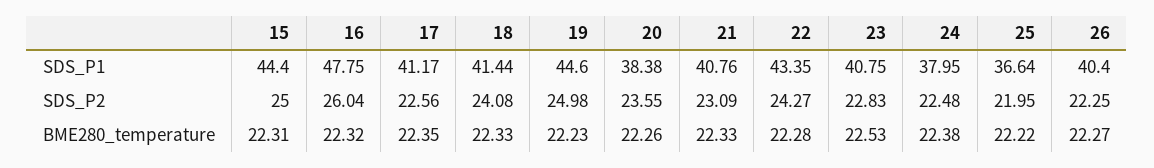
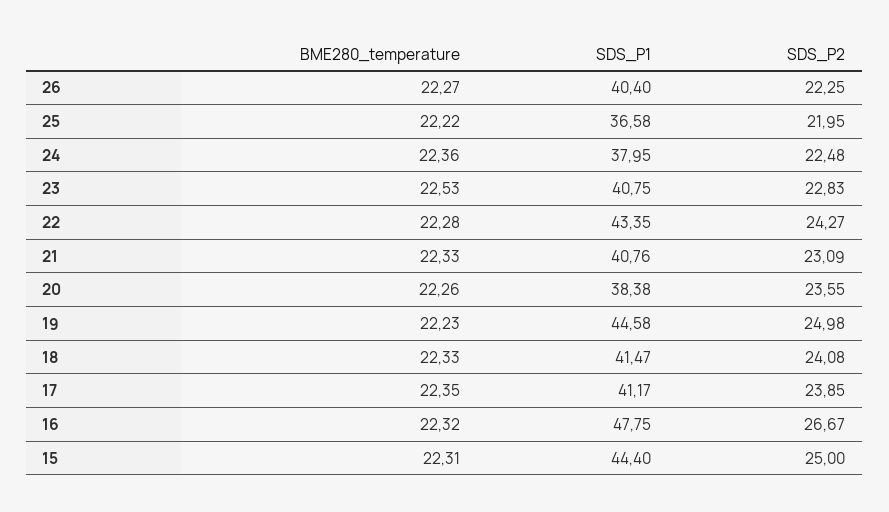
18, SDS_P1: 41.44 -> 41.47
19, SDS_P1: 44.6 -> 44.58
25, SDS_P1: 36.64 -> 36.58
16, SDS_P2: 26.04 -> 26.67
17, SDS_P2: 22.56 -> 23.85
24, BME280_temperature: 22.38 -> 22.36

